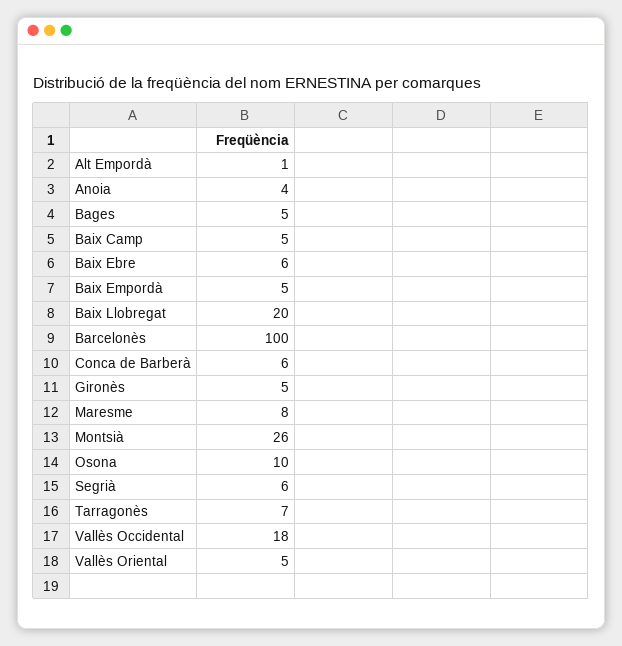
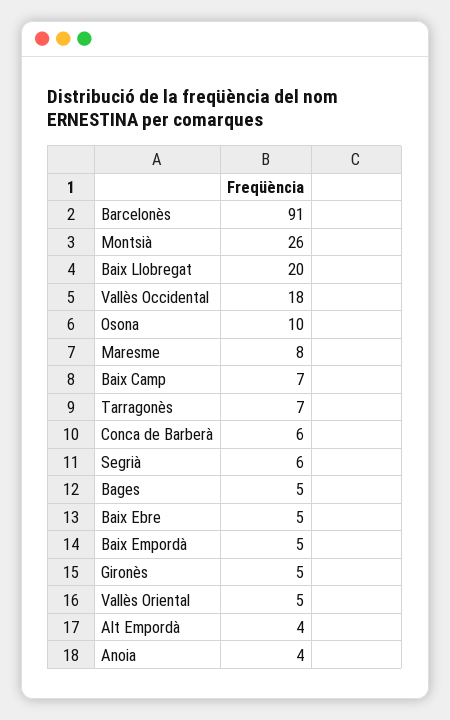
Alt Empordà: 1 -> 4
Baix Camp: 5 -> 7
Baix Ebre: 6 -> 5
Barcelonès: 100 -> 91

